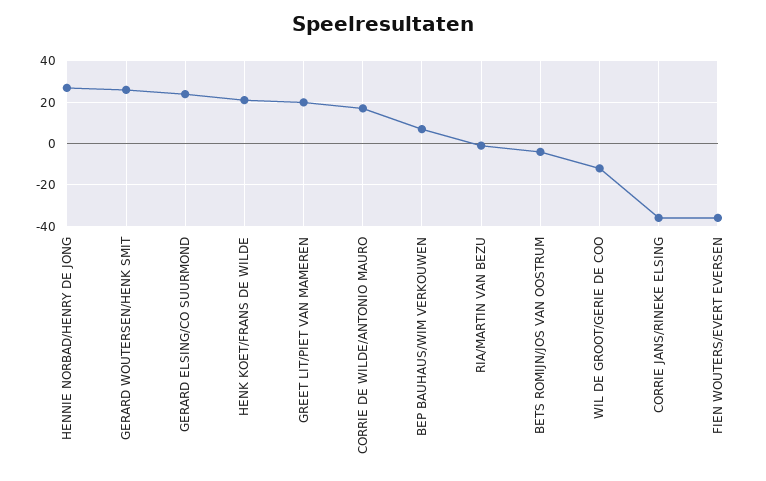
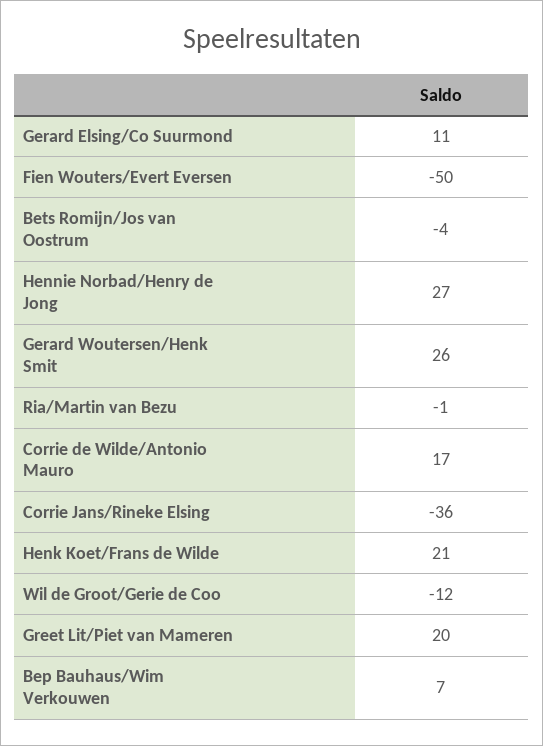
GERARD ELSING/CO SUURMOND: 25 -> 11
FIEN WOUTERS/EVERT EVERSEN: -35 -> -50

